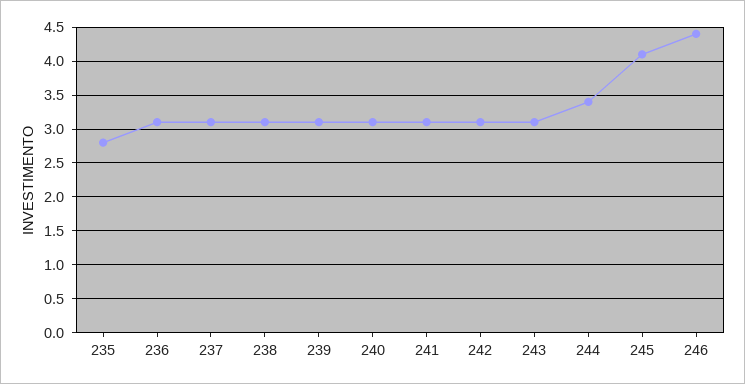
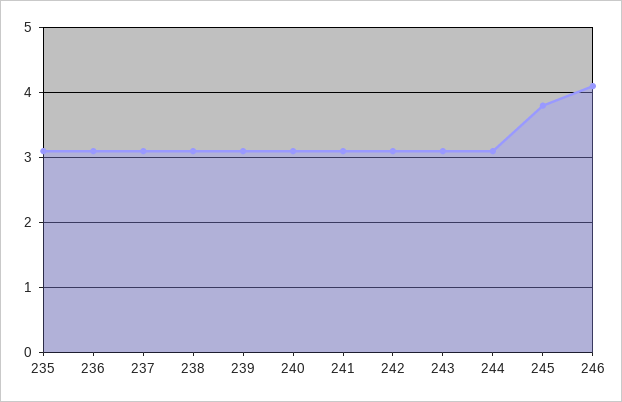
235: 2.8 -> 3.1
244: 3.4 -> 3.1
245: 4.1 -> 3.8
246: 4.4 -> 4.1

